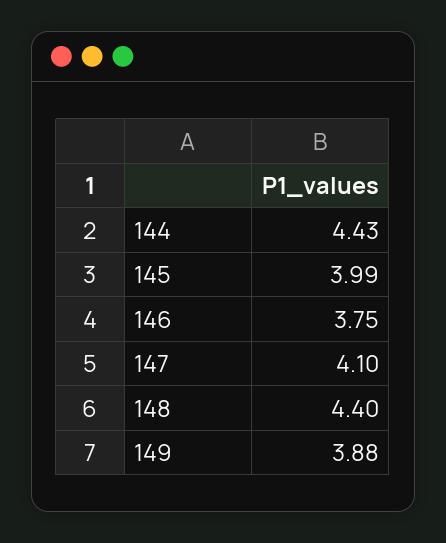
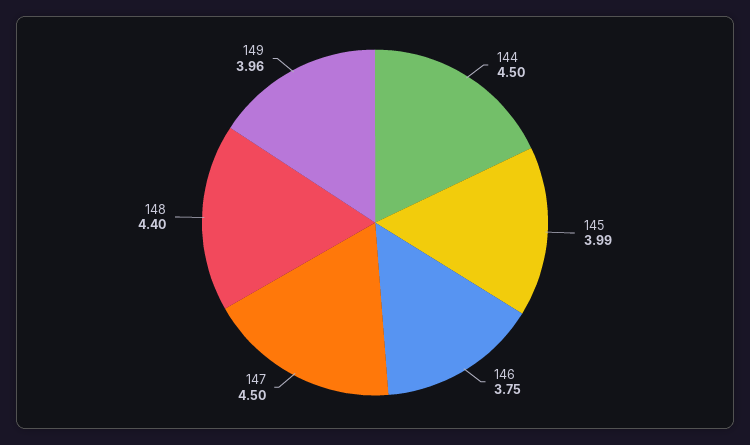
144: 4.43 -> 4.5
147: 4.1 -> 4.5
149: 3.88 -> 3.96

